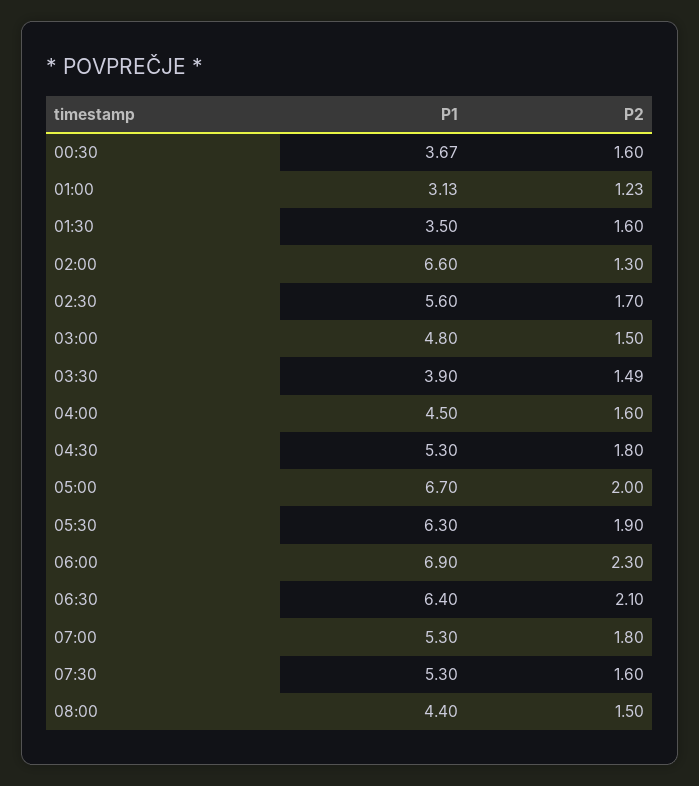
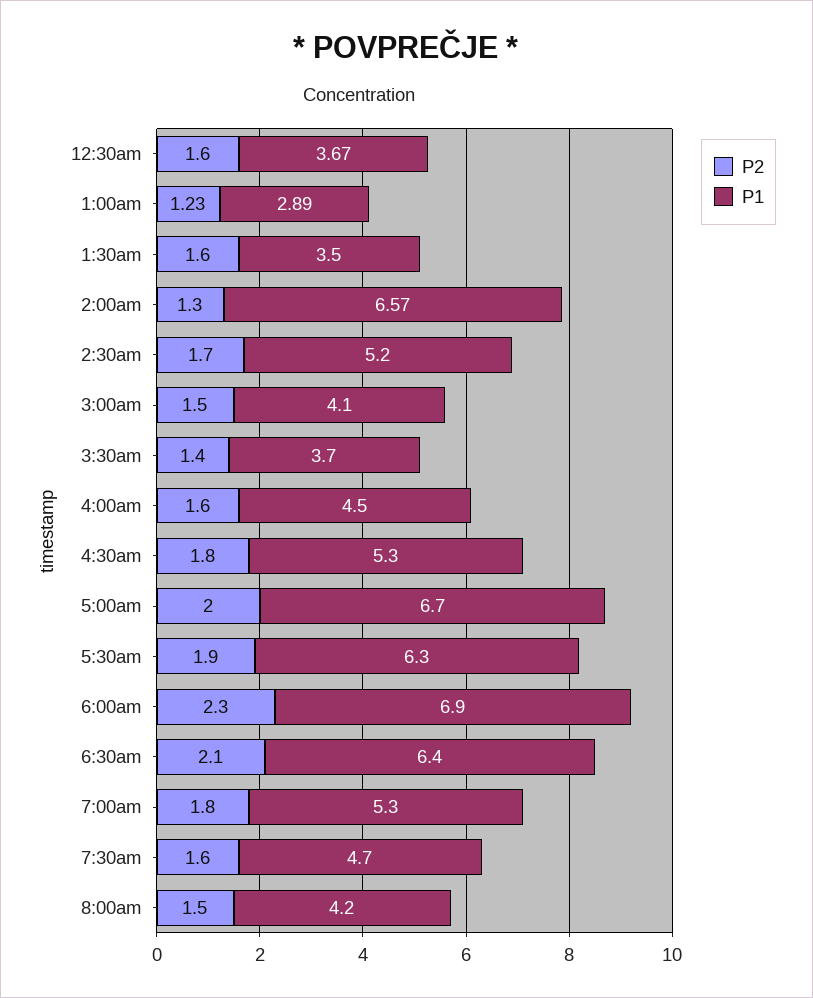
P1, 01:00: 3.13 -> 2.89
P1, 02:00: 6.6 -> 6.57
P1, 02:30: 5.6 -> 5.2
P1, 03:00: 4.8 -> 4.1
P1, 03:30: 3.9 -> 3.7
P2, 03:30: 1.49 -> 1.4
P1, 07:30: 5.3 -> 4.7
P1, 08:00: 4.4 -> 4.2

